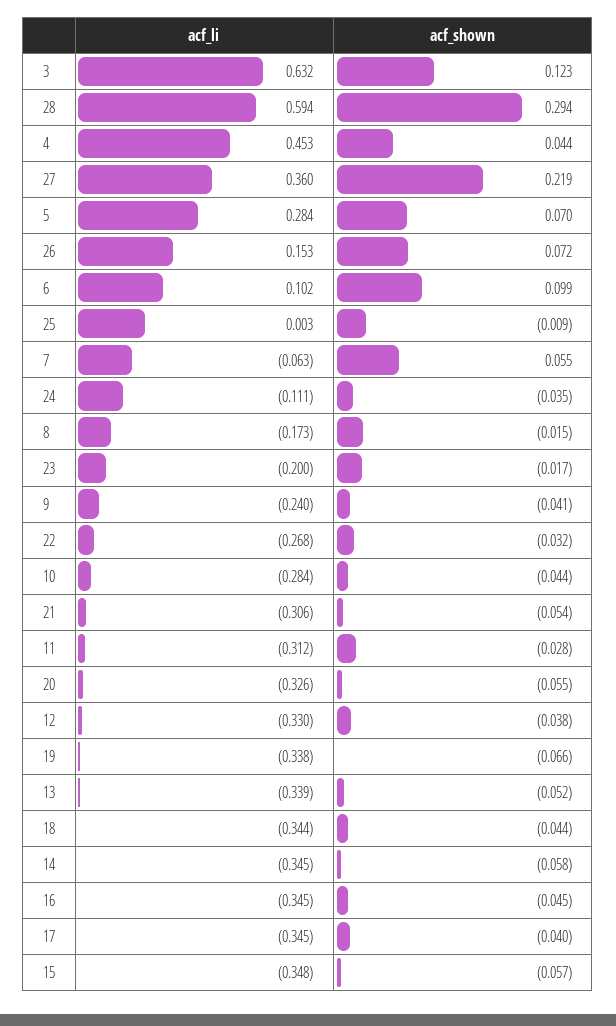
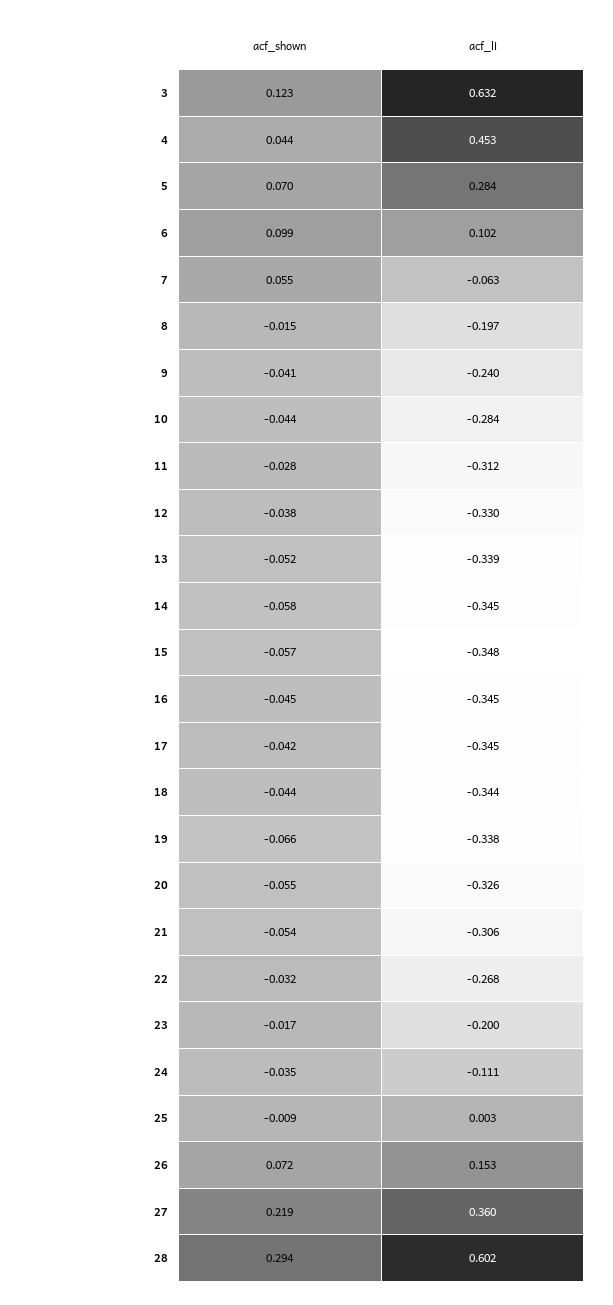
acf_li, 28: 0.594 -> 0.602
acf_li, 8: -0.173 -> -0.197
acf_shown, 17: -0.04 -> -0.042

